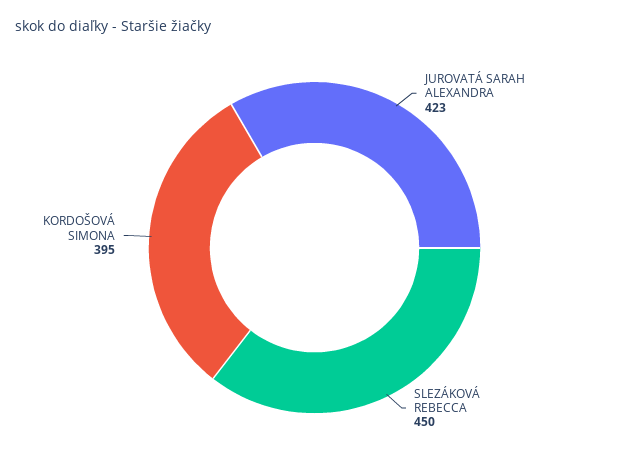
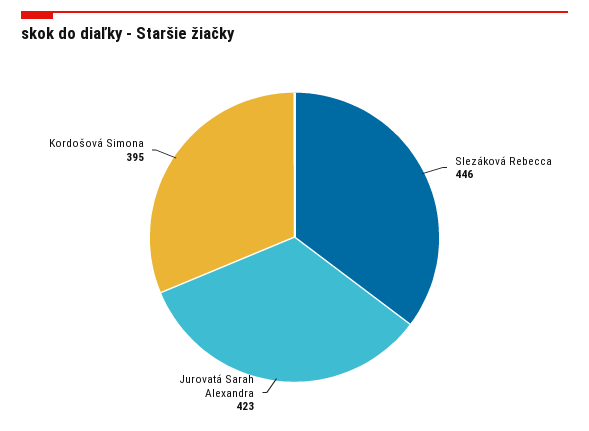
SLEZÁKOVÁ REBECCA: 450 -> 446

